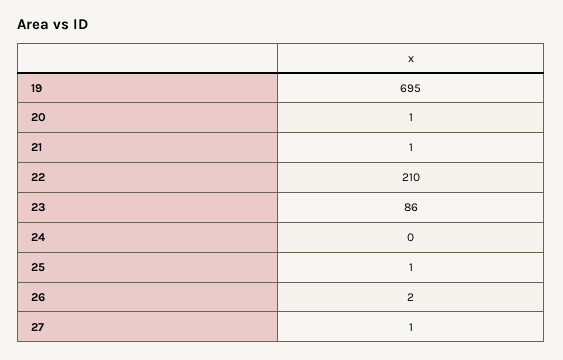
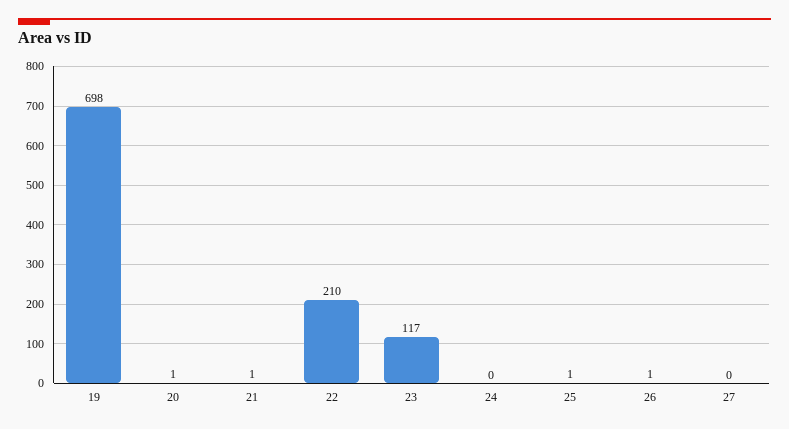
19: 695 -> 698
23: 86 -> 117
26: 2 -> 1
27: 1 -> 0

